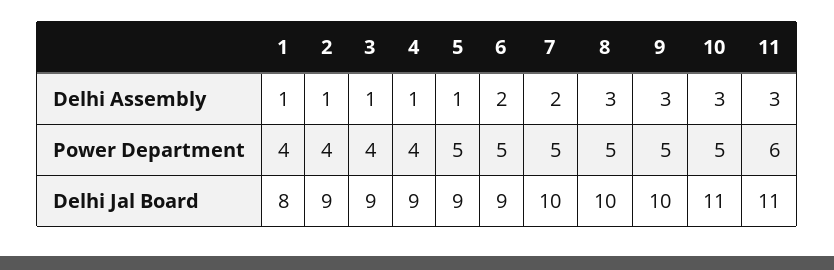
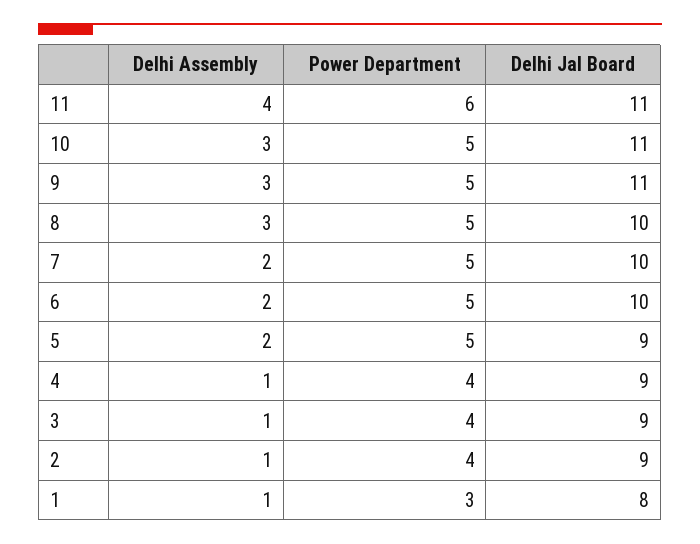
5, Delhi Assembly: 1 -> 2
11, Delhi Assembly: 3 -> 4
1, Power Department: 4 -> 3
6, Delhi Jal Board: 9 -> 10
9, Delhi Jal Board: 10 -> 11

